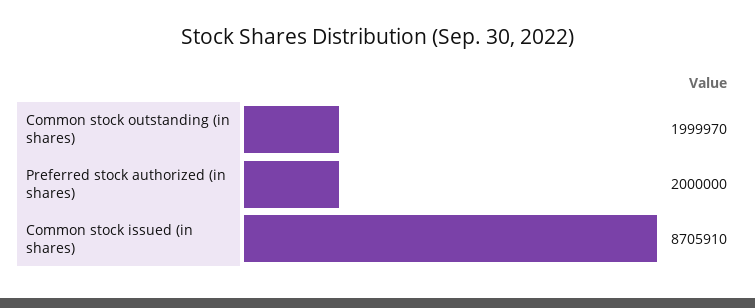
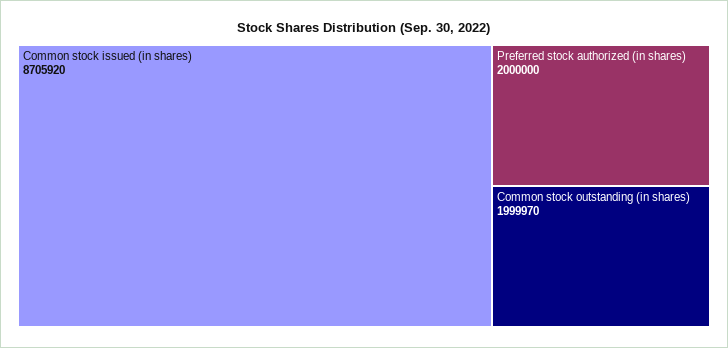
Common stock issued (in shares): 8705910 -> 8705920

